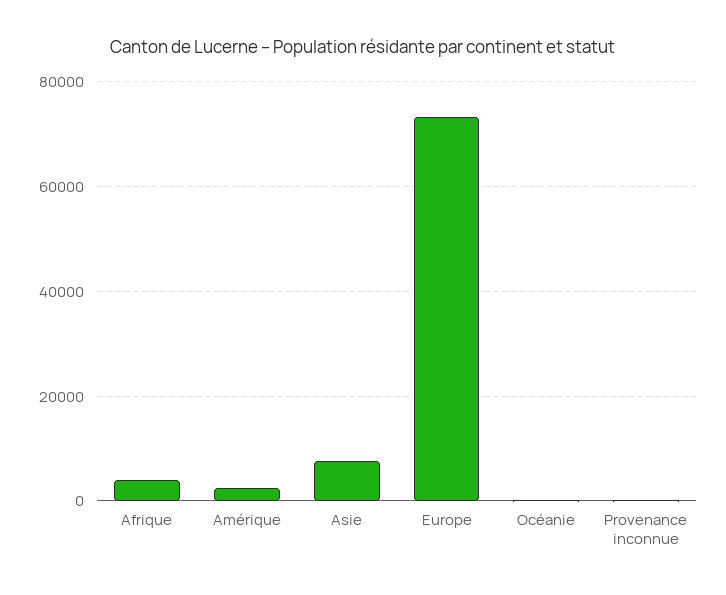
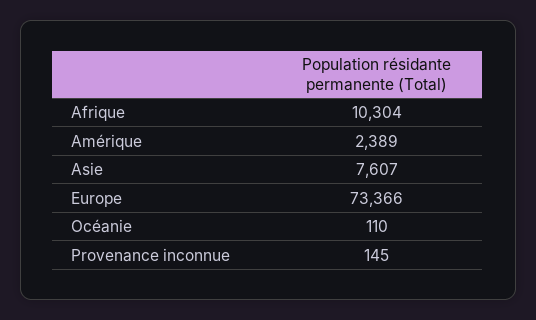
Afrique: 4000 -> 10304

